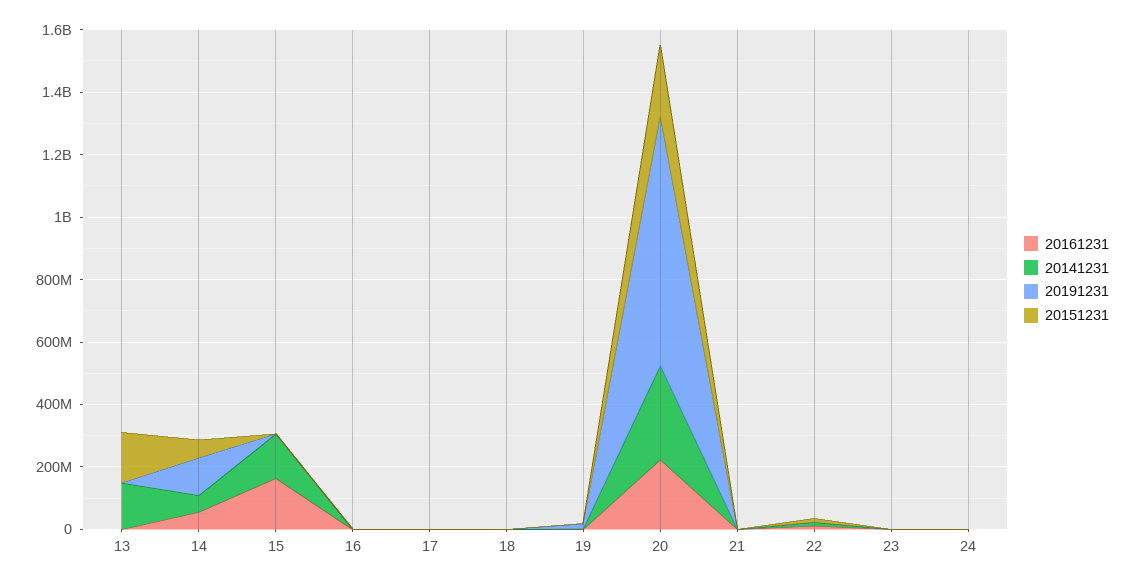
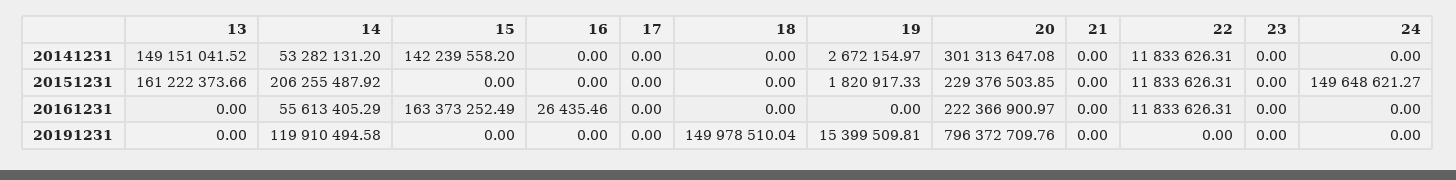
20151231, 14: 50000000 -> 206255487.92
20191231, 18: 0 -> 149978510.04
20151231, 24: 0 -> 149648621.27

